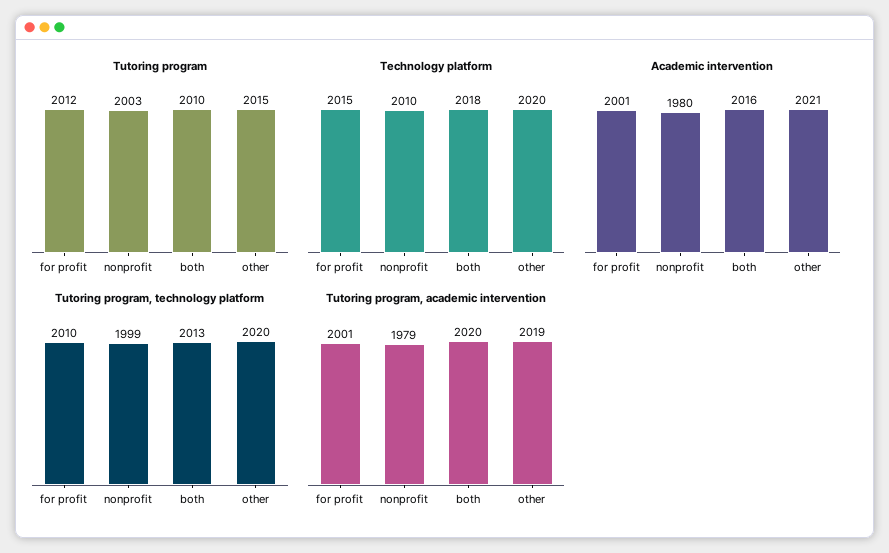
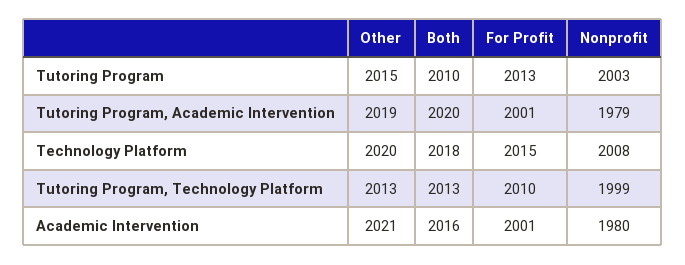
Tutoring program, for profit: 2012 -> 2013
Technology platform, nonprofit: 2010 -> 2008
Tutoring program, technology platform, other: 2020 -> 2013

